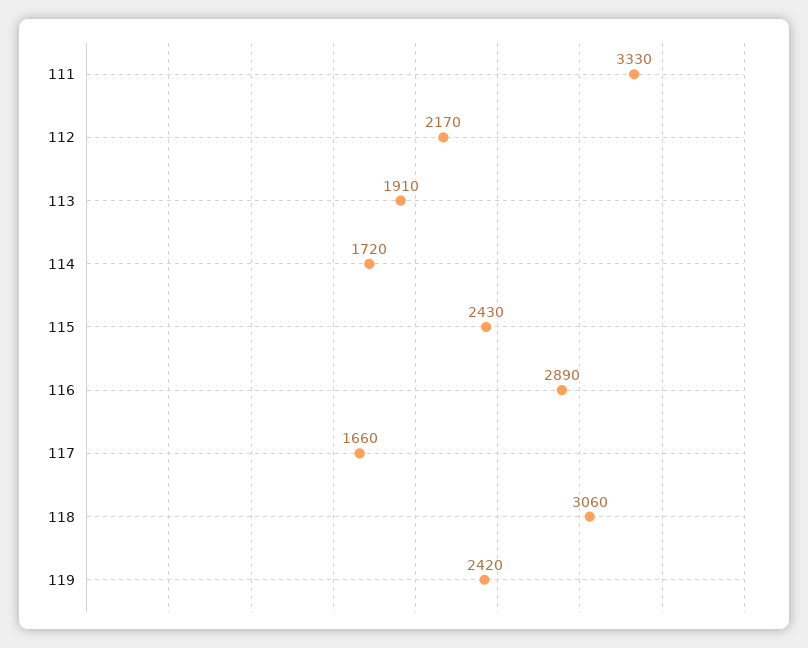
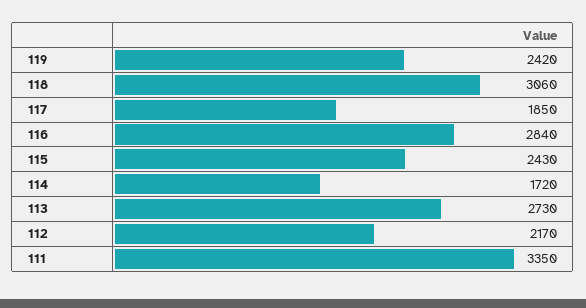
111: 3330 -> 3350
113: 1910 -> 2730
116: 2890 -> 2840
117: 1660 -> 1850

